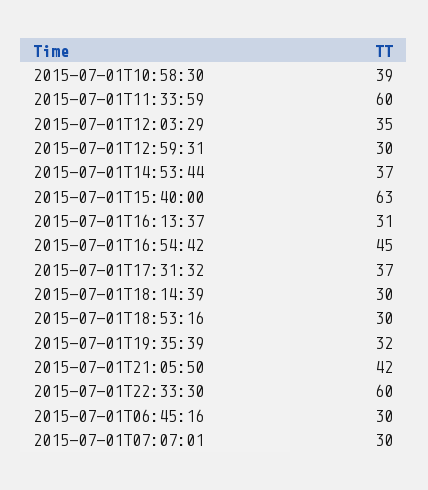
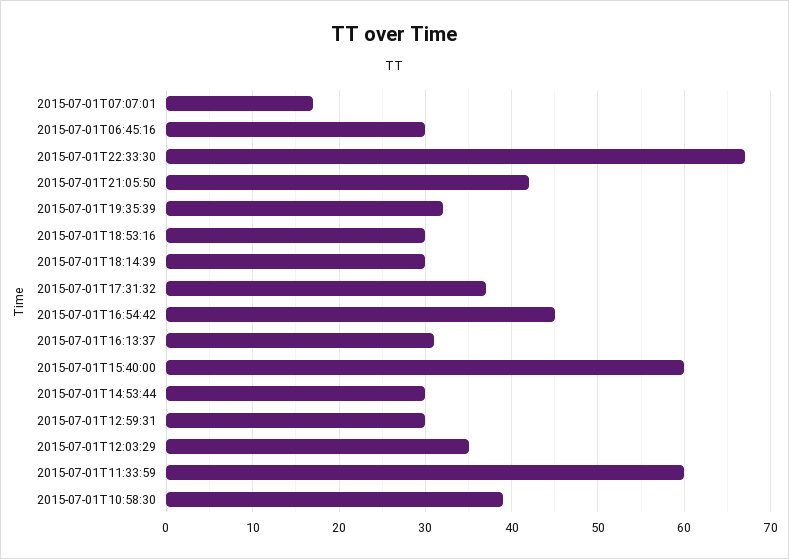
2015-07-01T14:53:44: 37 -> 30
2015-07-01T15:40:00: 63 -> 60
2015-07-01T22:33:30: 60 -> 67
2015-07-01T07:07:01: 30 -> 17

